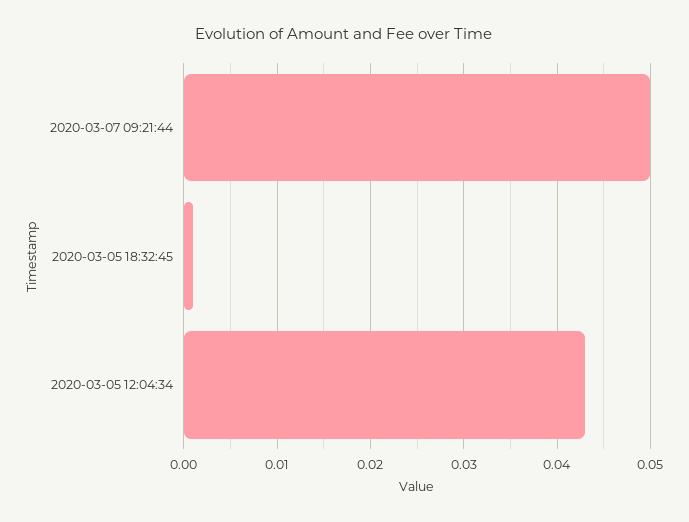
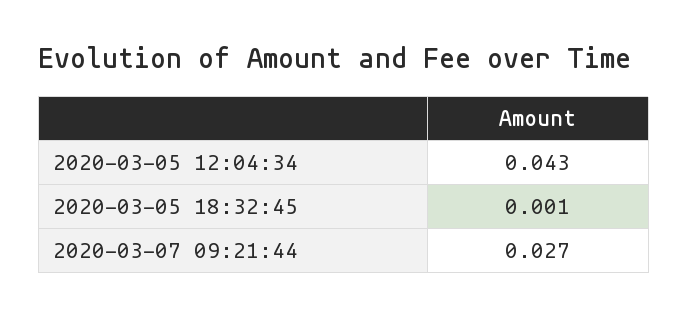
2020-03-07 09:21:44: 0.05 -> 0.027

